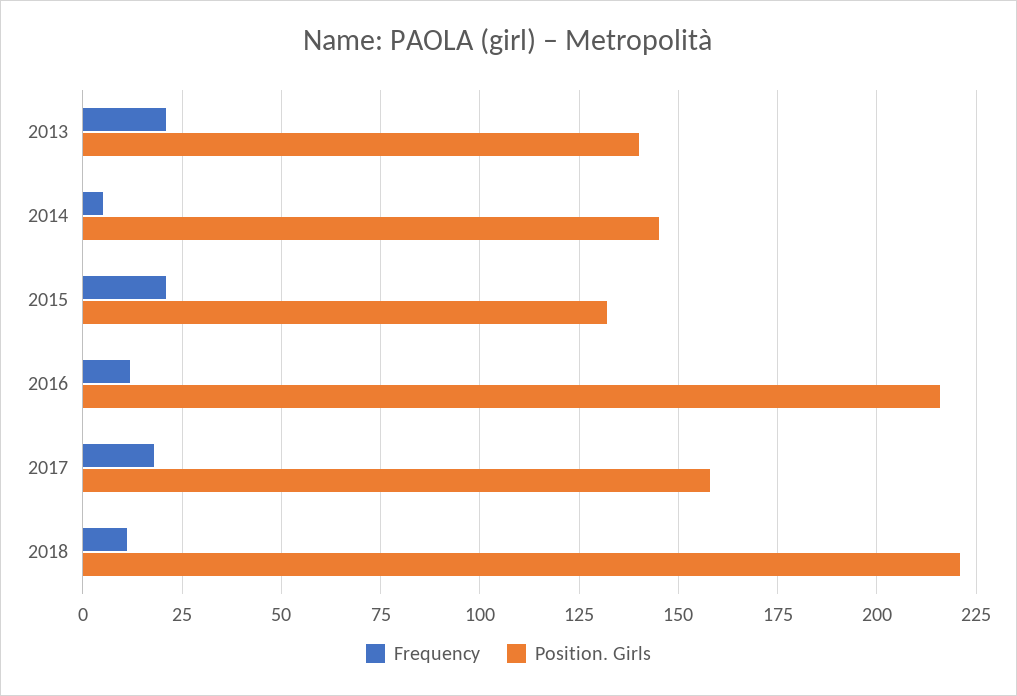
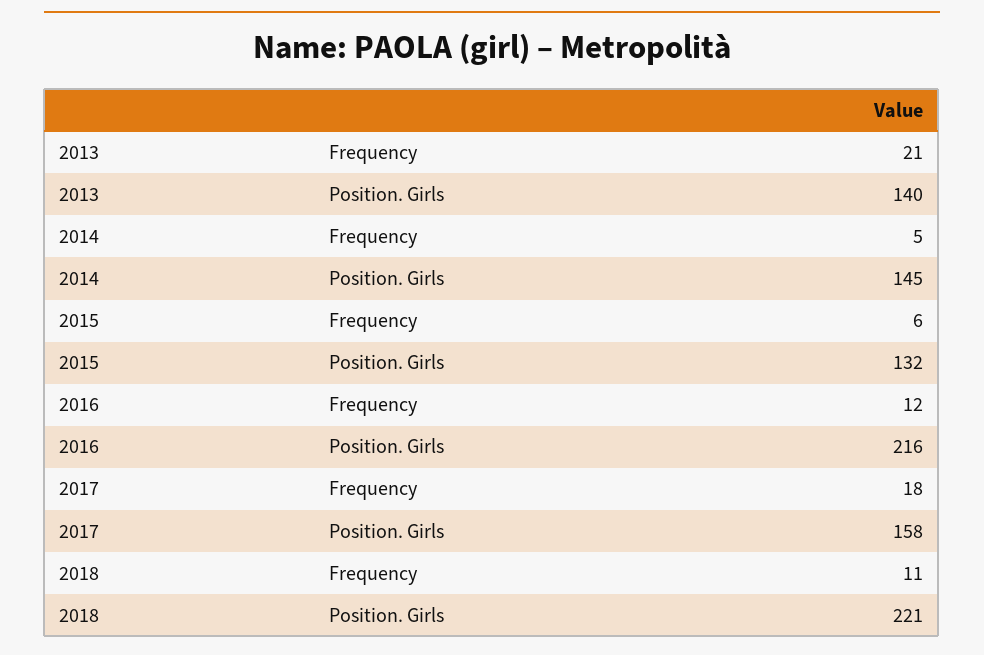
Frequency, 2015: 20 -> 6

